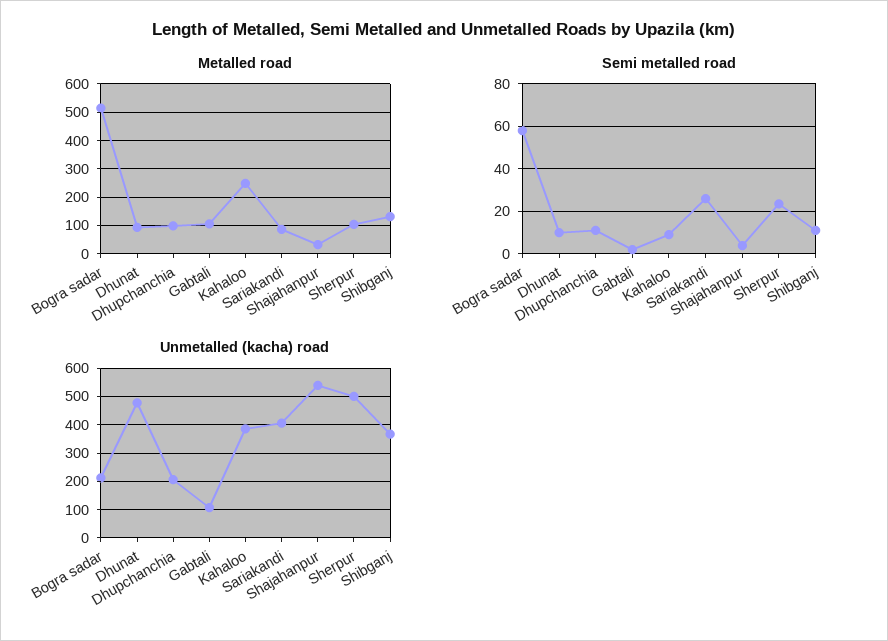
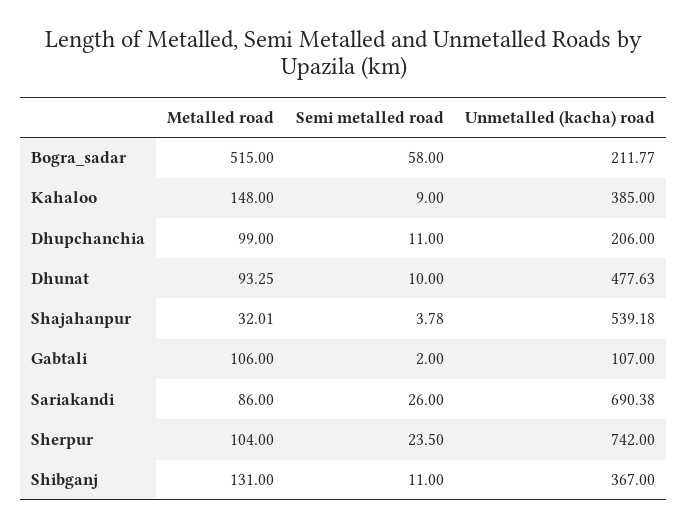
Metalled road, Kahaloo: 250 -> 148
Unmetalled (kacha) road, Sariakandi: 400 -> 690.38
Unmetalled (kacha) road, Sherpur: 500 -> 742

